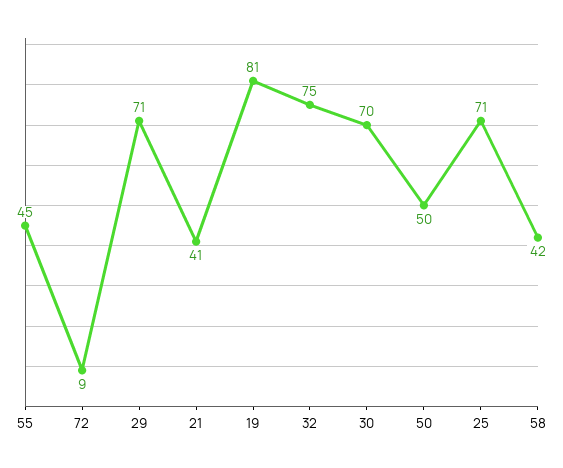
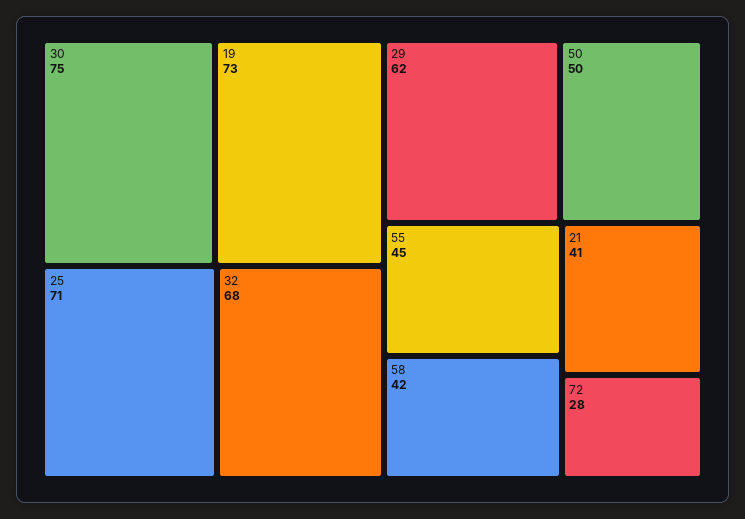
72: 9 -> 28
29: 71 -> 62
19: 81 -> 73
32: 75 -> 68
30: 70 -> 75

